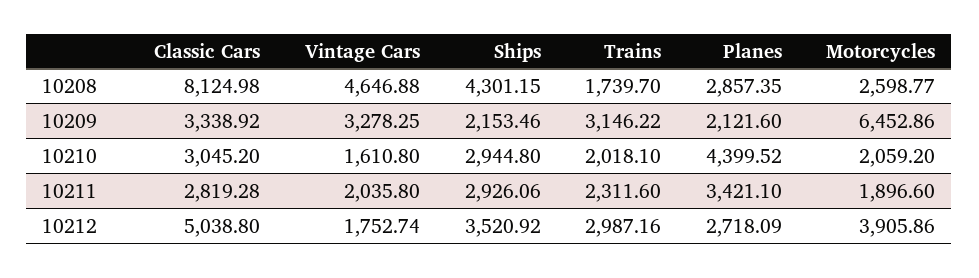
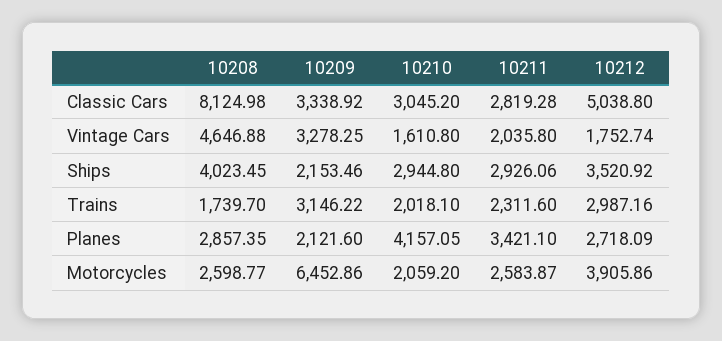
Ships, 10208: 4301.15 -> 4023.45
Planes, 10210: 4399.52 -> 4157.05
Motorcycles, 10211: 1896.6 -> 2583.87

